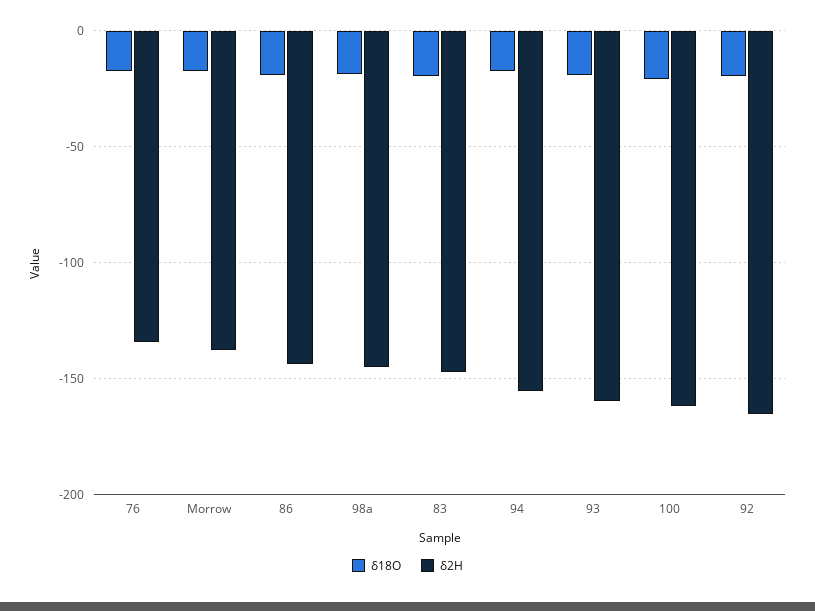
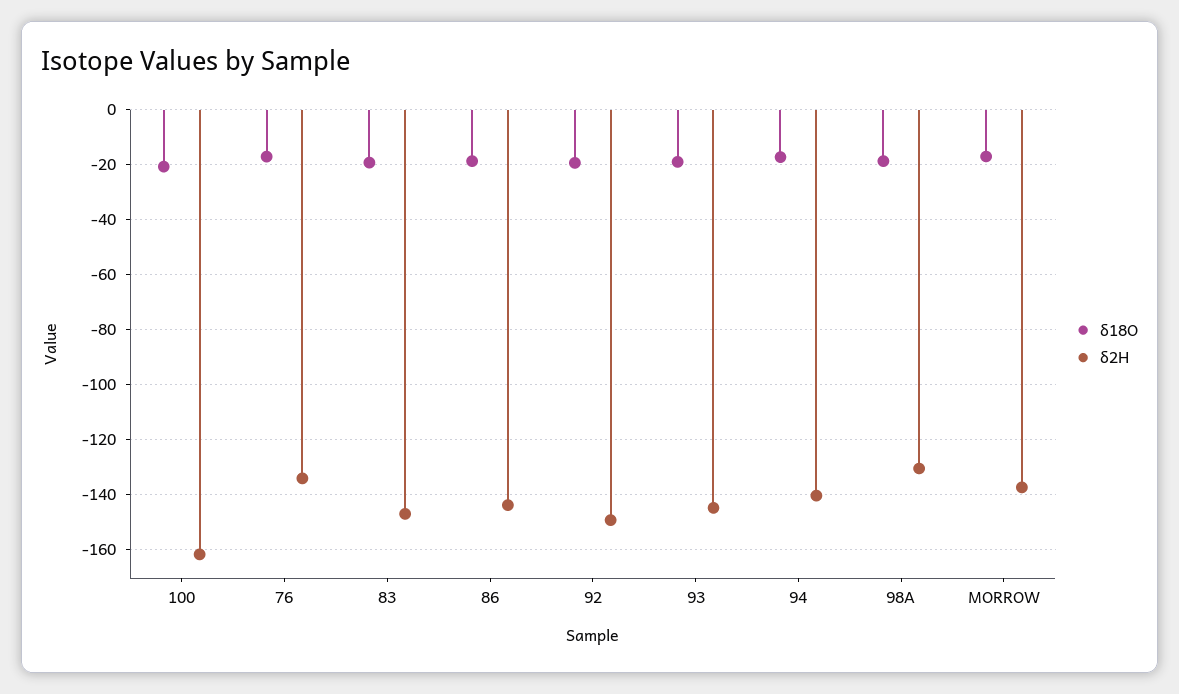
δ2H, 98a: -145 -> -130
δ2H, 94: -155 -> -140
δ2H, 93: -160 -> -145
δ2H, 92: -165 -> -150

